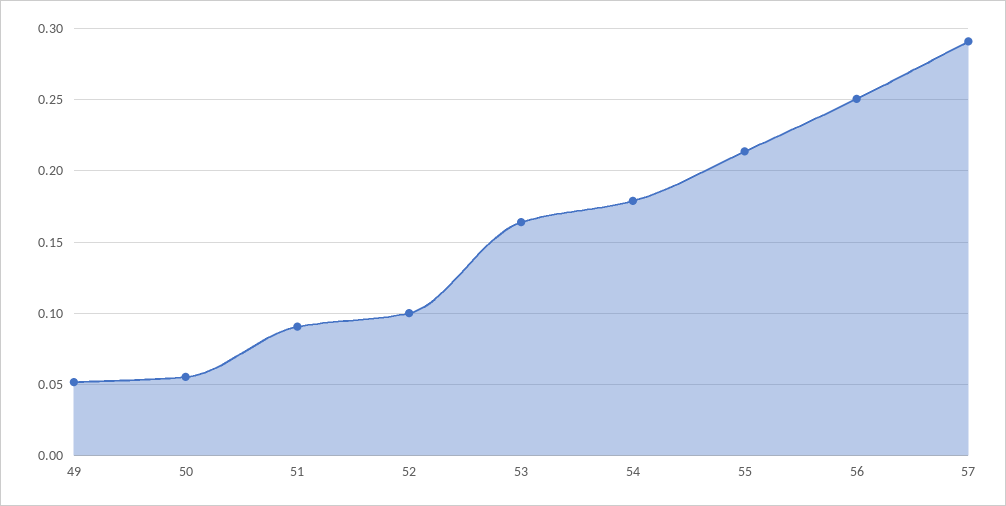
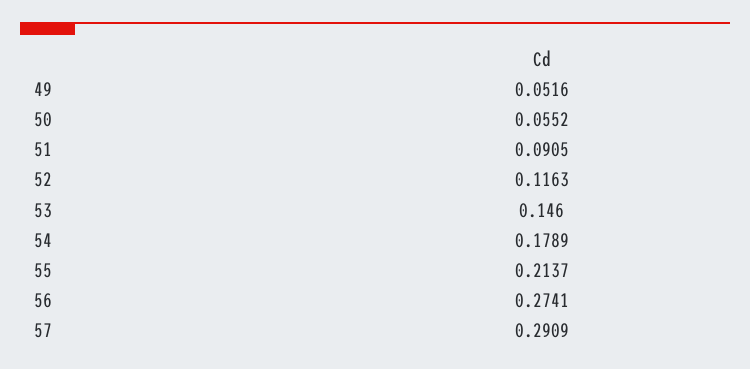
52: 0.1 -> 0.1163
53: 0.165 -> 0.146
56: 0.25 -> 0.2741

